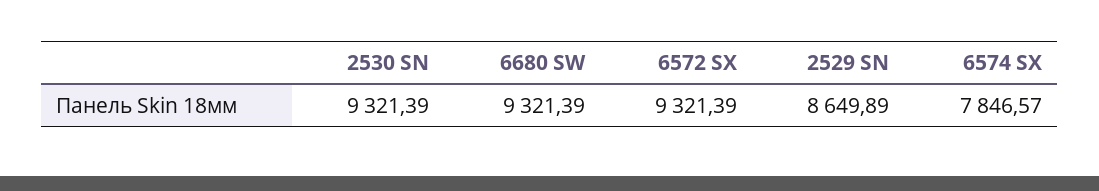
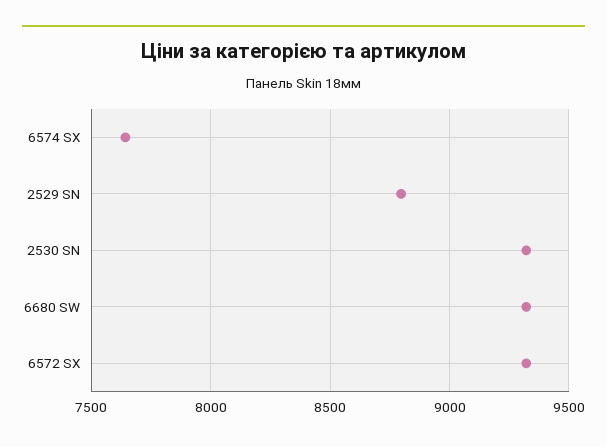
2529 SN: 8649.89 -> 8800
6574 SX: 7846.57 -> 7650

